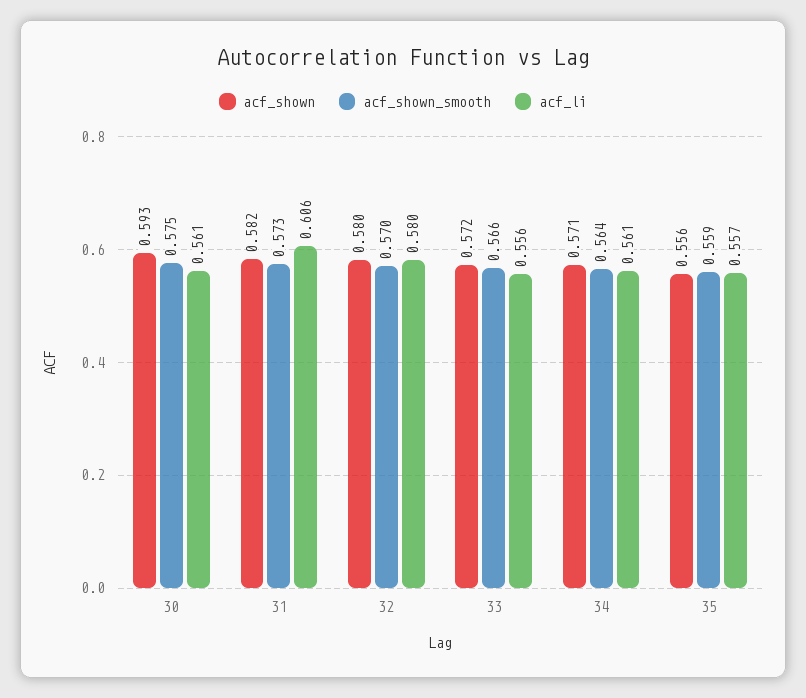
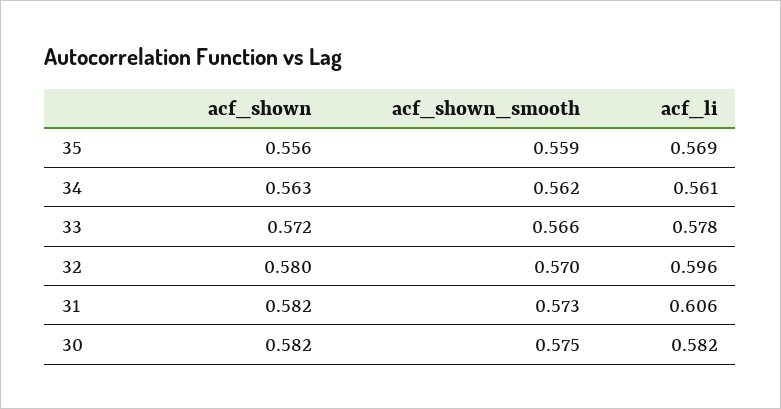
acf_shown, 30: 0.593 -> 0.582
acf_li, 30: 0.561 -> 0.582
acf_li, 32: 0.58 -> 0.596
acf_li, 33: 0.556 -> 0.578
acf_shown, 34: 0.571 -> 0.563
acf_shown_smooth, 34: 0.564 -> 0.562
acf_li, 35: 0.557 -> 0.569

